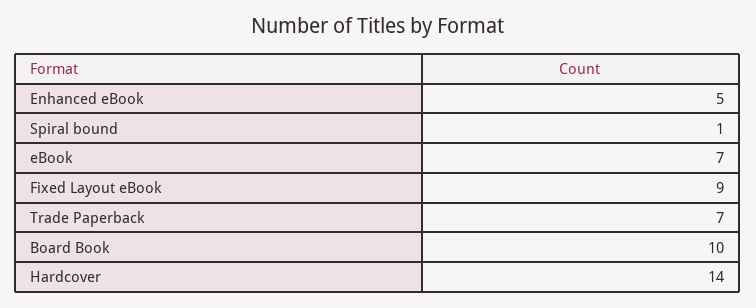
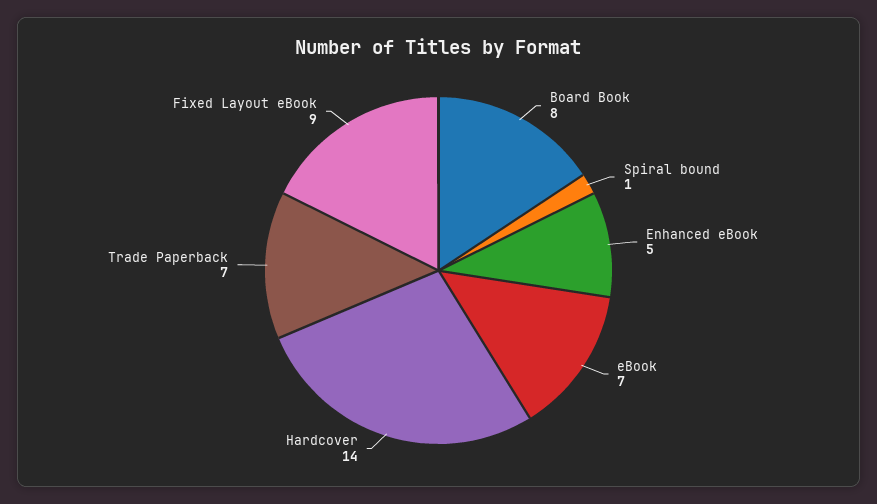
Board Book: 10 -> 8

